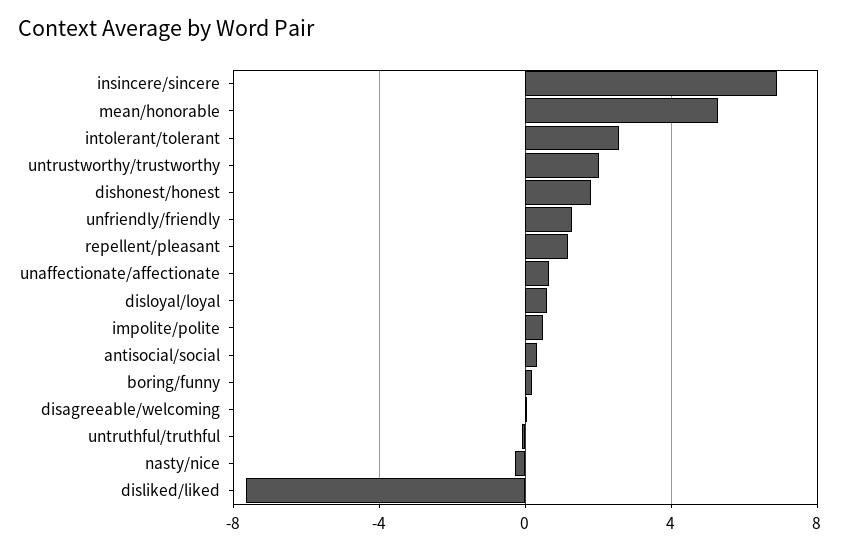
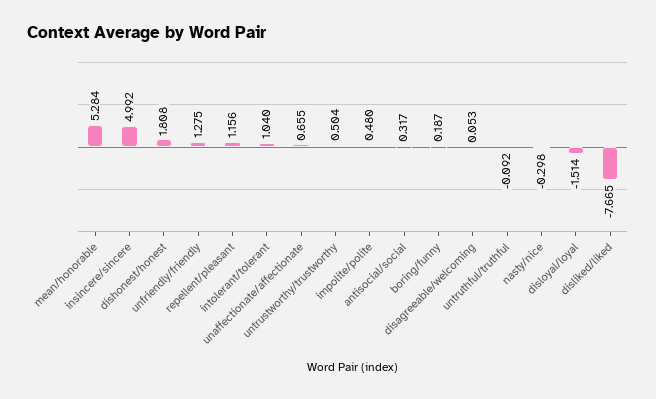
insincere/sincere: 7 -> 4.992
intolerant/tolerant: 2.5 -> 1.04
untrustworthy/trustworthy: 2 -> 0.504
disloyal/loyal: 0.5 -> -1.514

